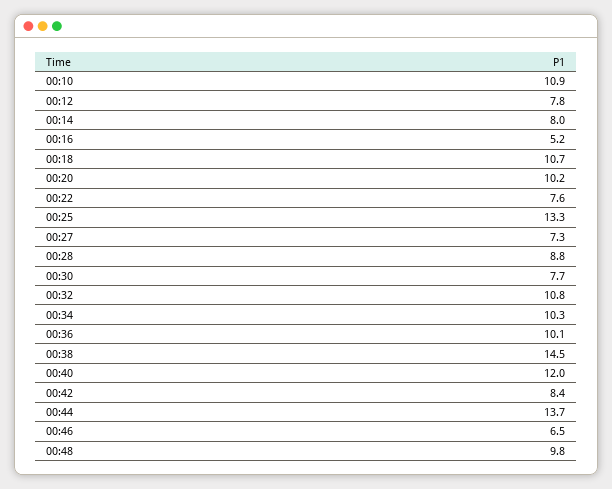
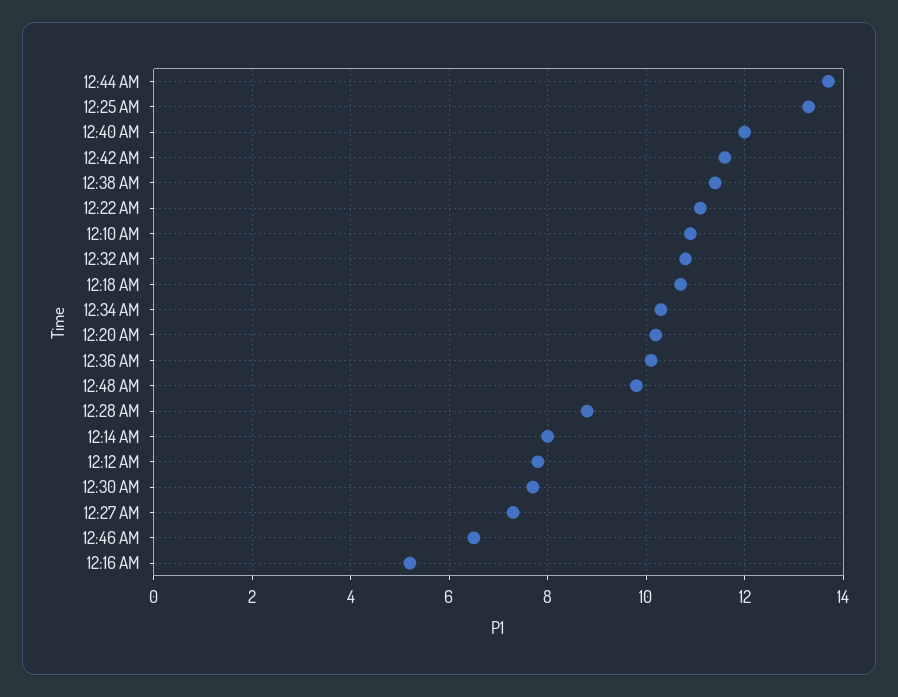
00:22: 7.6 -> 11
00:38: 14.5 -> 11.5
00:42: 8.4 -> 11.5

